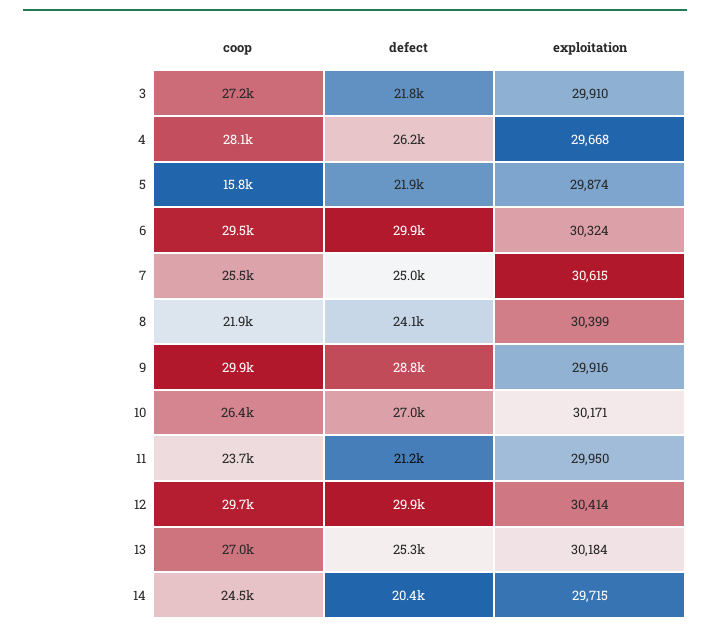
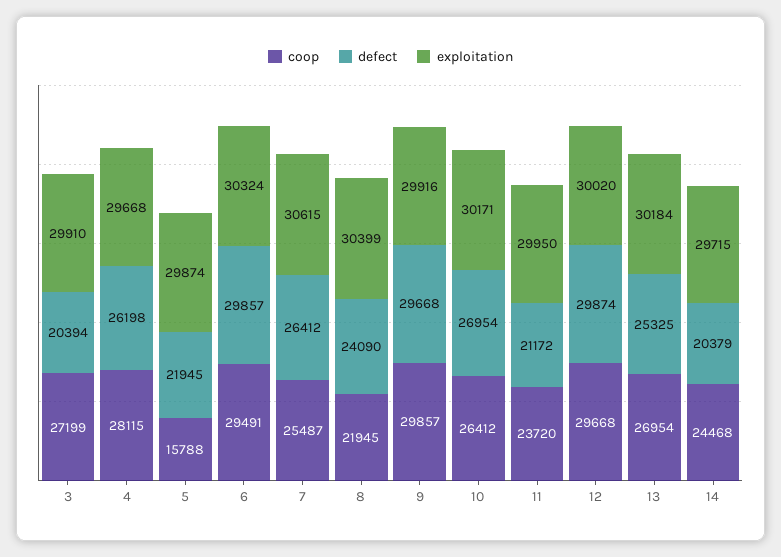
defect, 3: 21800 -> 20394
defect, 7: 25000 -> 26412
defect, 9: 28800 -> 29668
exploitation, 12: 30414 -> 30020

